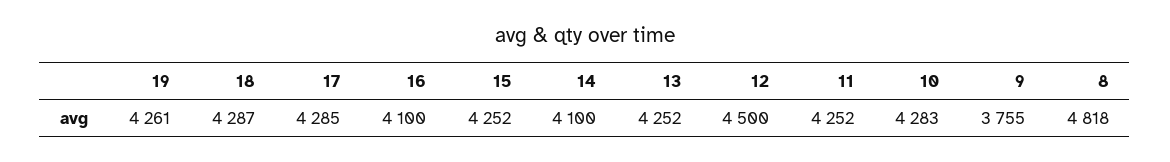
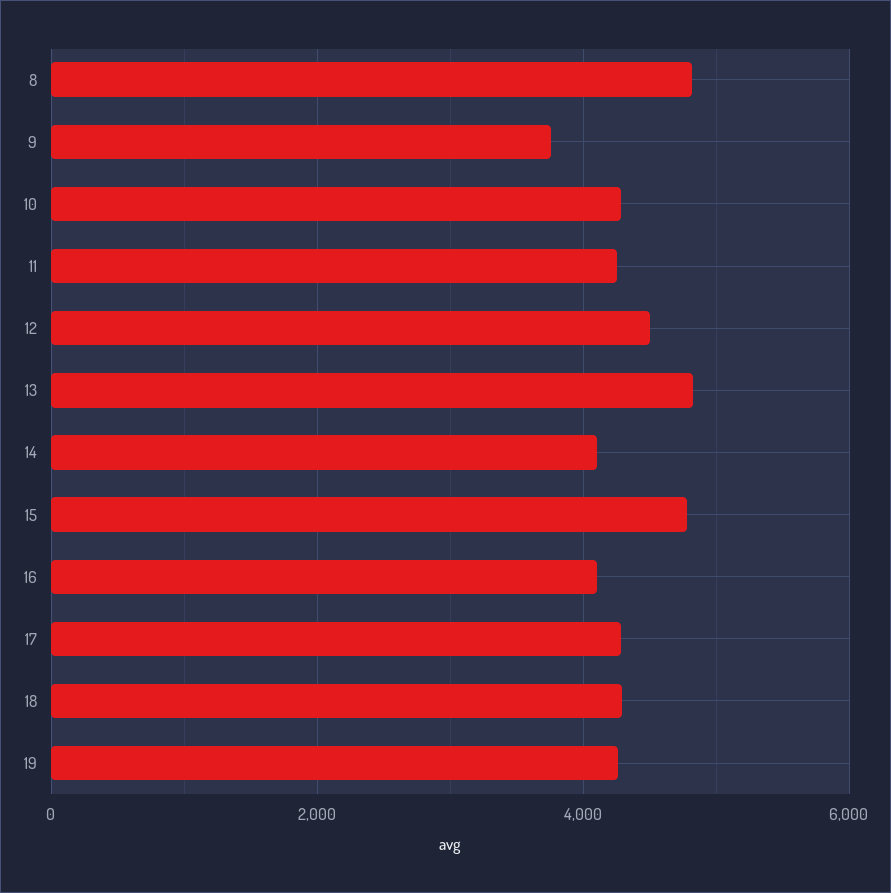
15: 4252 -> 4800
13: 4252 -> 4800

